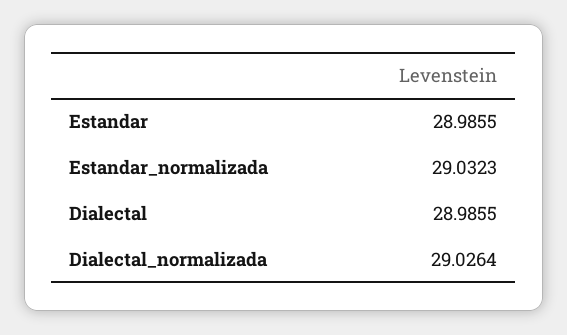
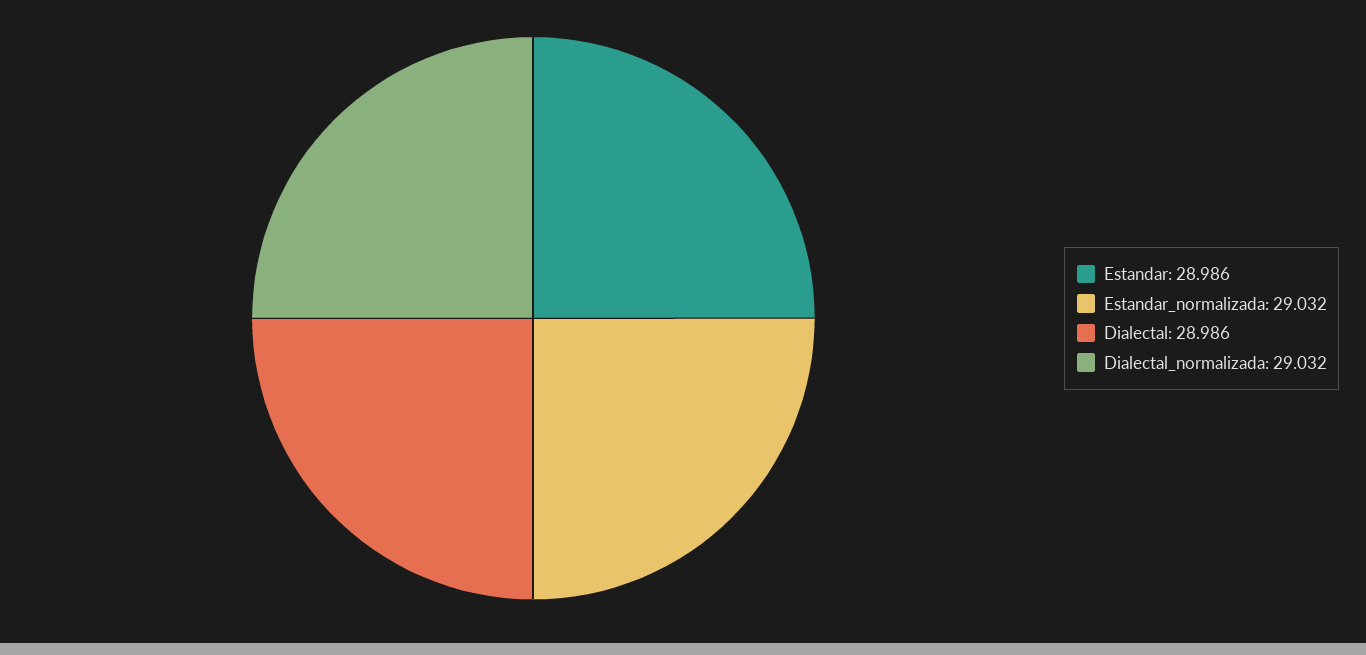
Dialectal_normalizada: 29.0264 -> 29.032

